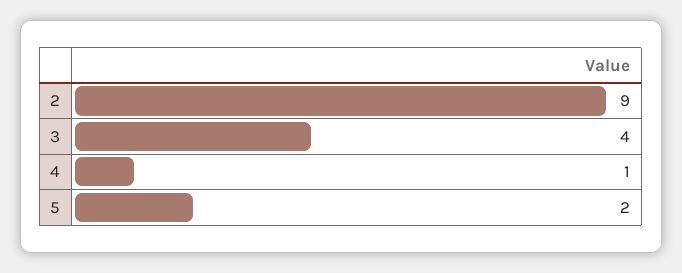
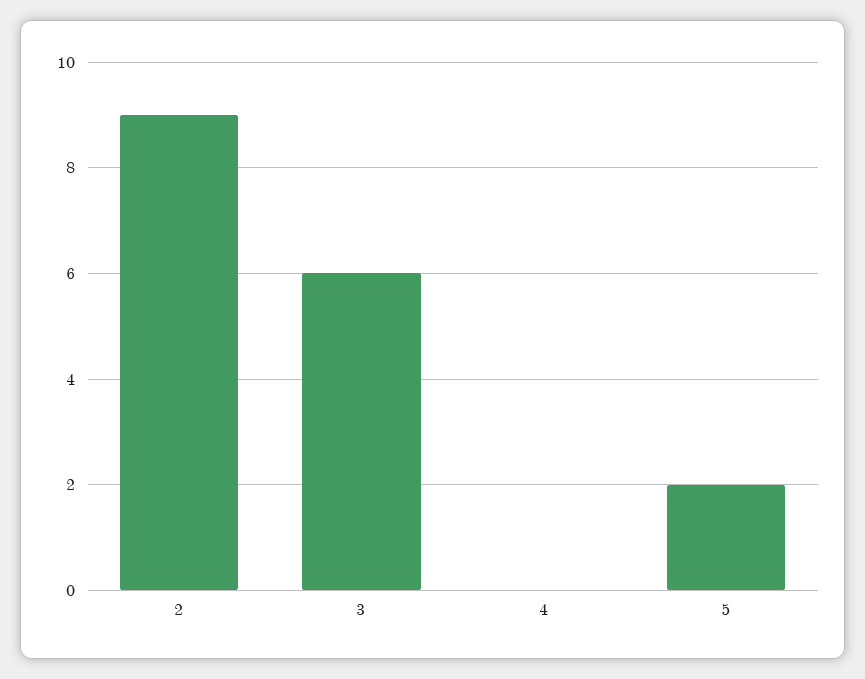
3: 4 -> 6
4: 1 -> 0

